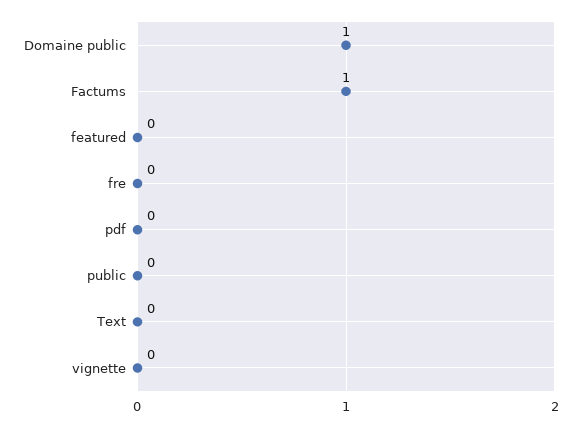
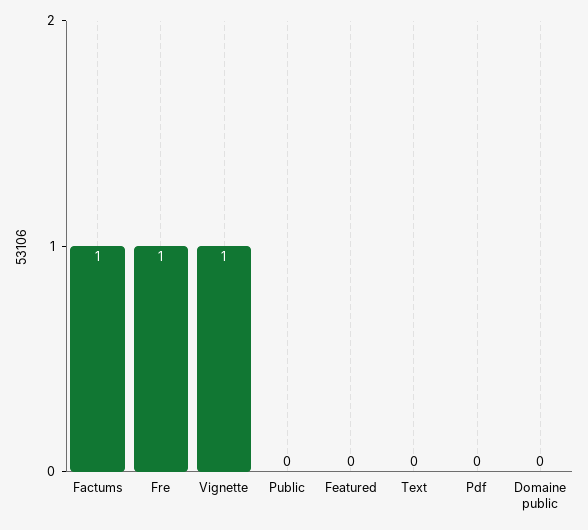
Domaine public: 1 -> 0
fre: 0 -> 1
vignette: 0 -> 1

